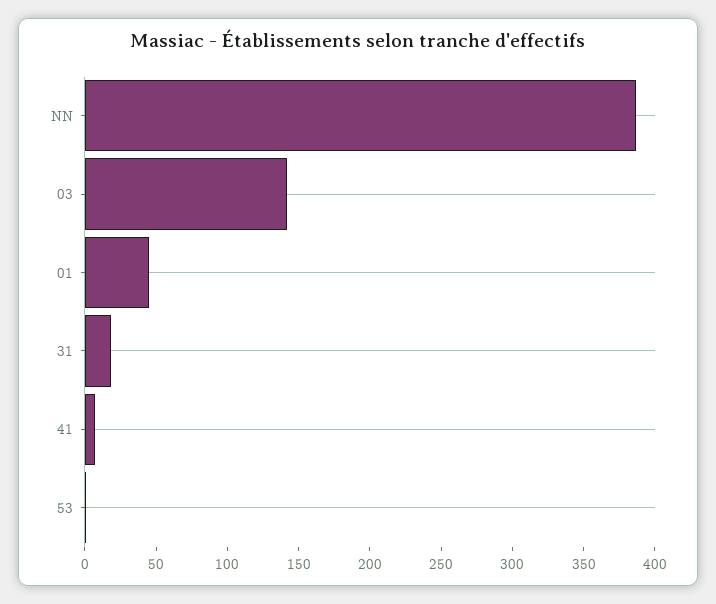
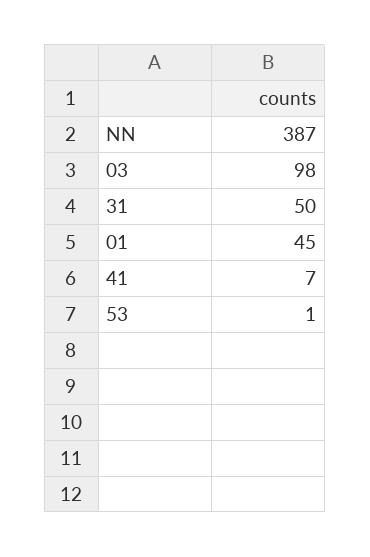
03: 140 -> 98
31: 20 -> 50

